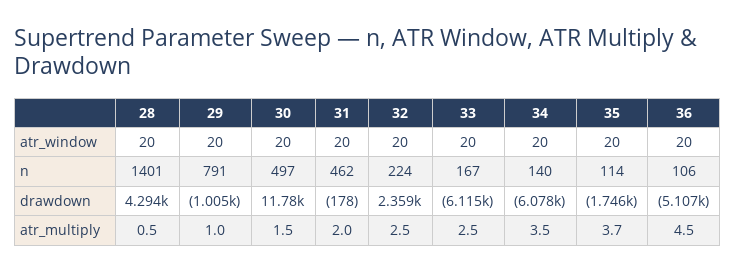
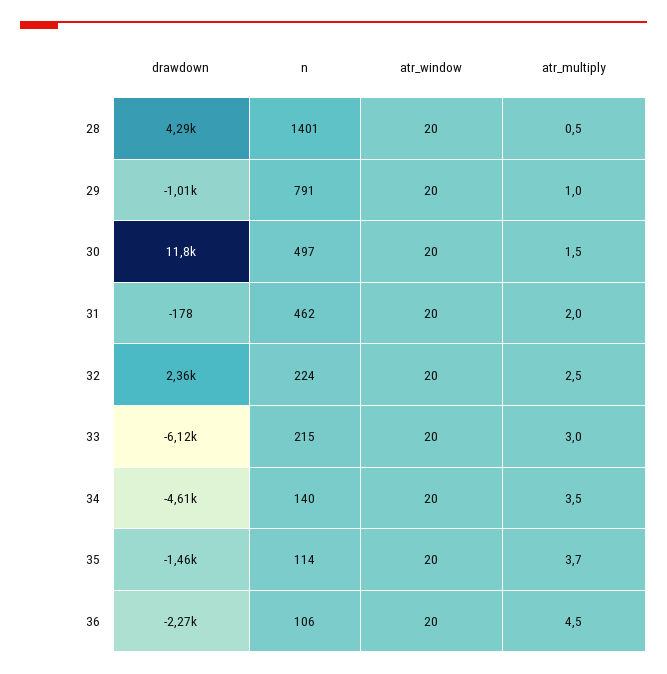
33, n: 167 -> 215
34, drawdown: -6078 -> -4610
35, drawdown: -1746 -> -1460
36, drawdown: -5107 -> -2270
33, atr_multiply: 2.5 -> 3

